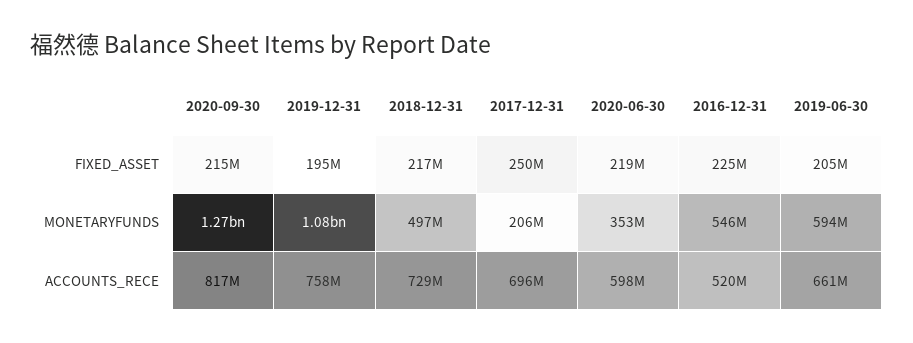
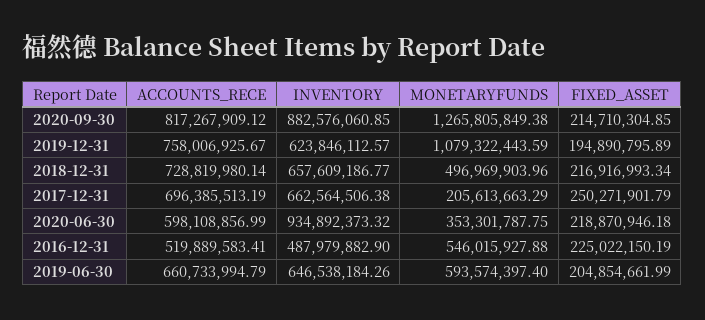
2020-09-30, INVENTORY: none -> 882576060.85
2019-12-31, INVENTORY: none -> 623846112.57
2018-12-31, INVENTORY: none -> 657609186.77
2017-12-31, INVENTORY: none -> 662564506.38
2020-06-30, INVENTORY: none -> 934892373.32
2016-12-31, INVENTORY: none -> 487979882.9
2019-06-30, INVENTORY: none -> 646538184.26

